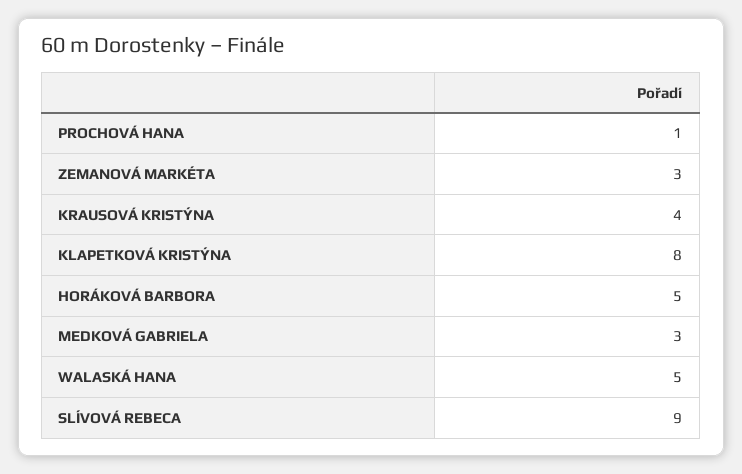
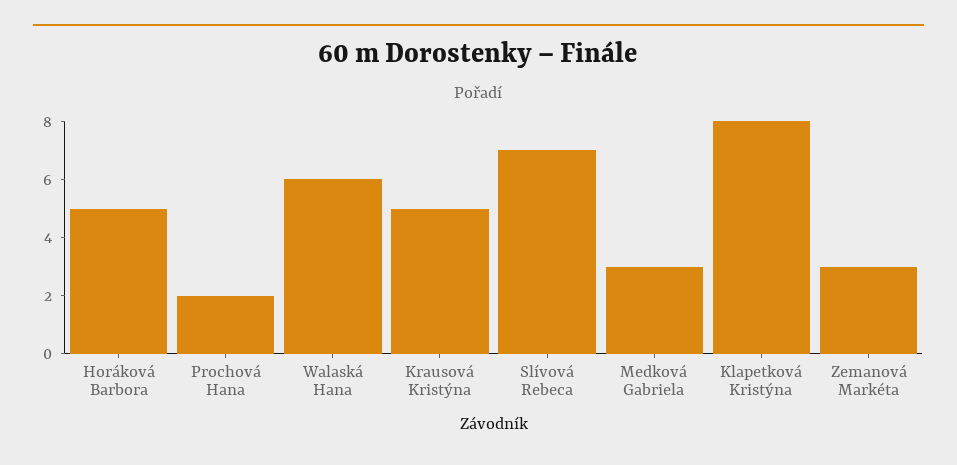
PROCHOVÁ HANA: 1 -> 2
KRAUSOVÁ KRISTÝNA: 4 -> 5
WALASKÁ HANA: 5 -> 6
SLÍVOVÁ REBECA: 9 -> 7

